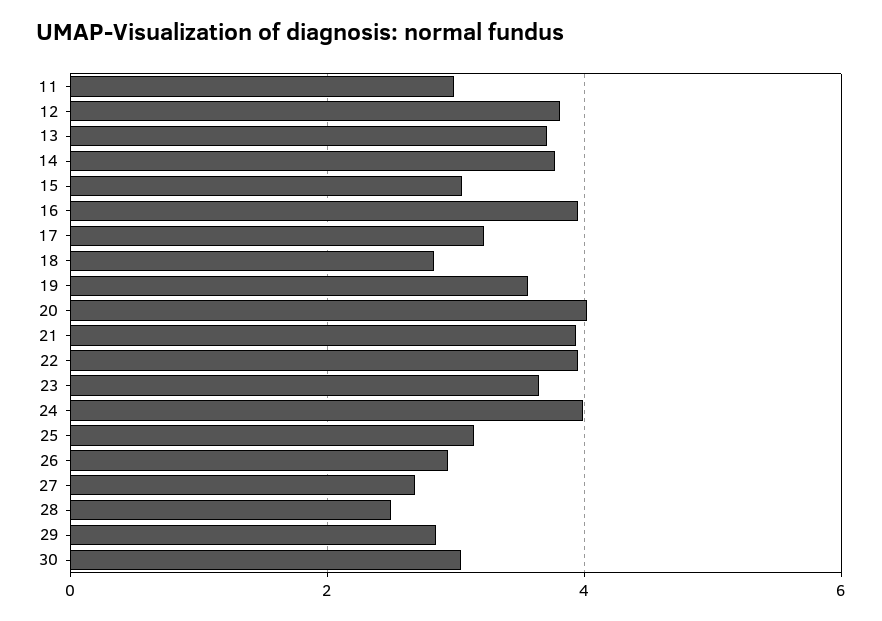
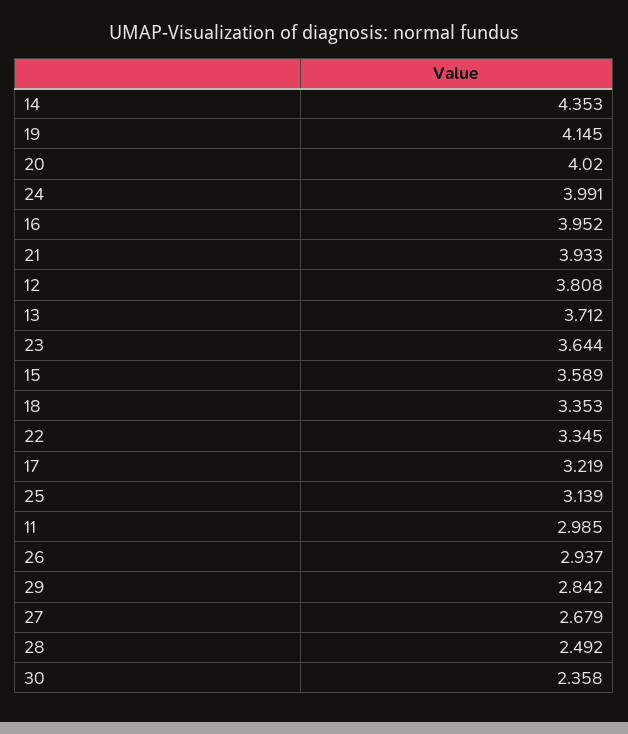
14: 3.8 -> 4.353
15: 3 -> 3.589
18: 2.8 -> 3.353
19: 3.6 -> 4.145
22: 4 -> 3.345
30: 3 -> 2.358

